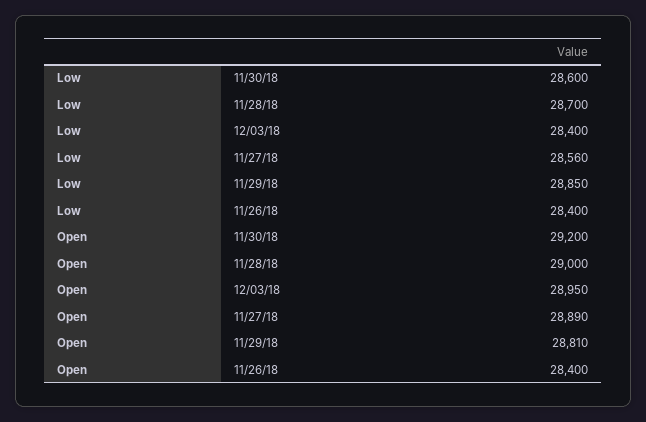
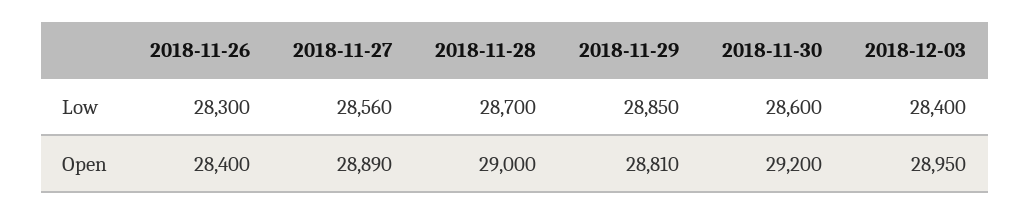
Low, 11/26/18: 28400 -> 28300

